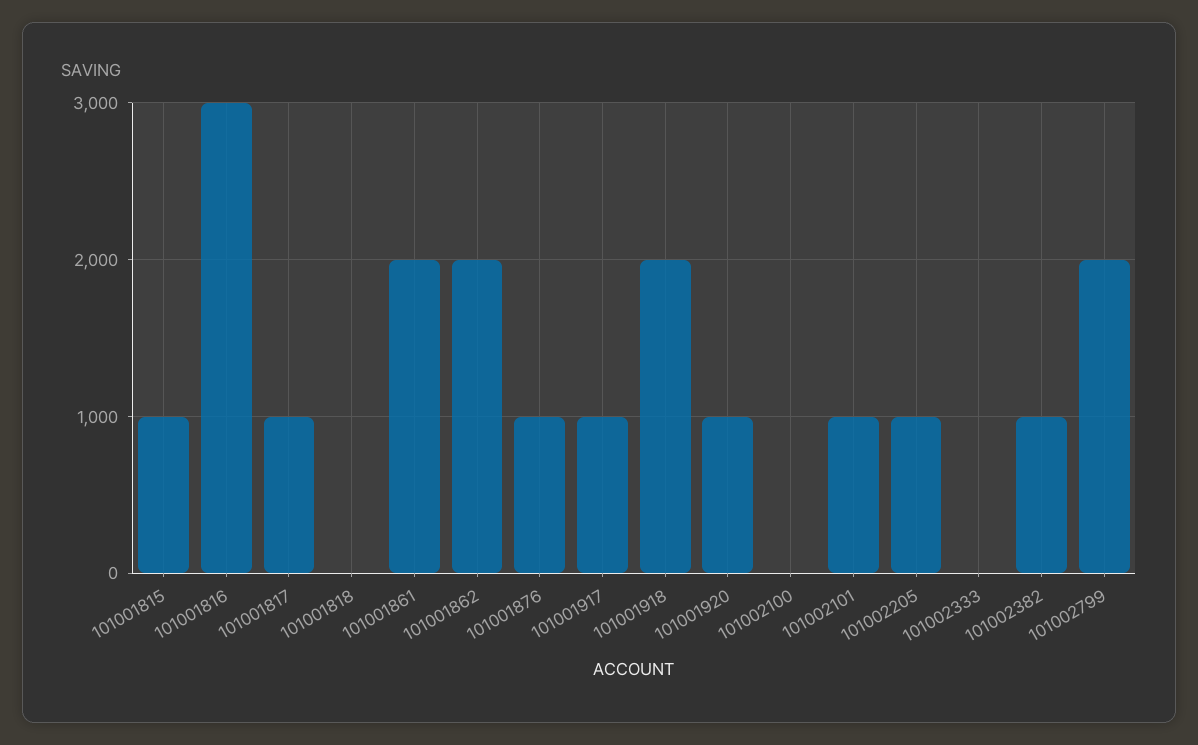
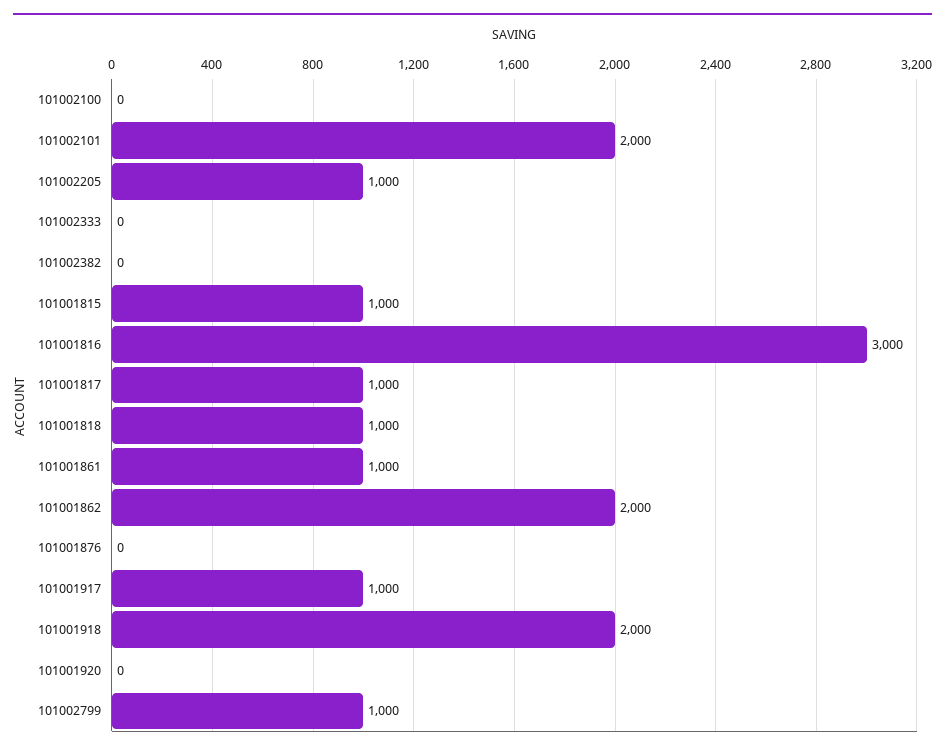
101001818: 0 -> 1000
101001861: 2000 -> 1000
101001876: 1000 -> 0
101001920: 1000 -> 0
101002101: 1000 -> 2000
101002382: 1000 -> 0
101002799: 2000 -> 1000

